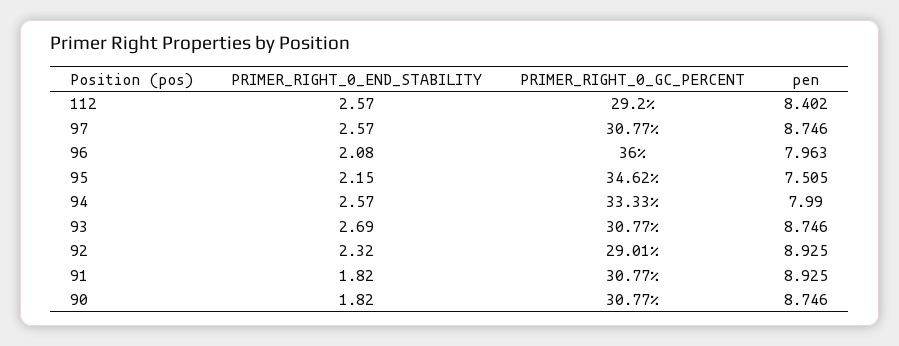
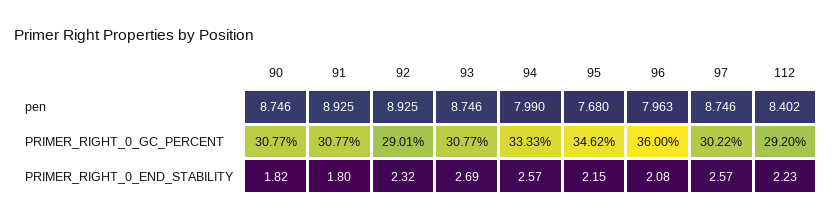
PRIMER_RIGHT_0_END_STABILITY, 112: 2.57 -> 2.23
PRIMER_RIGHT_0_GC_PERCENT, 97: 30.77 -> 30.22
pen, 95: 7.505 -> 7.68
PRIMER_RIGHT_0_END_STABILITY, 91: 1.82 -> 1.8

